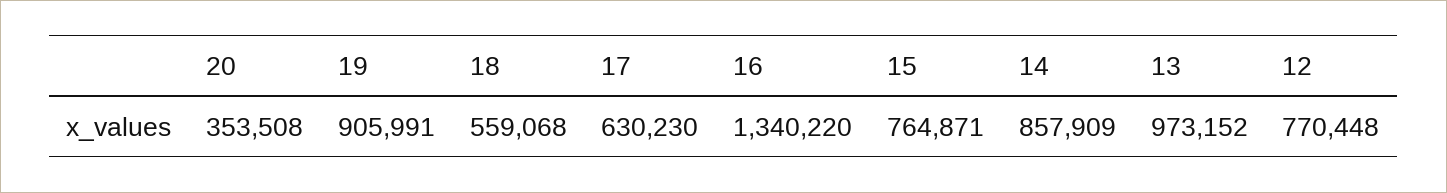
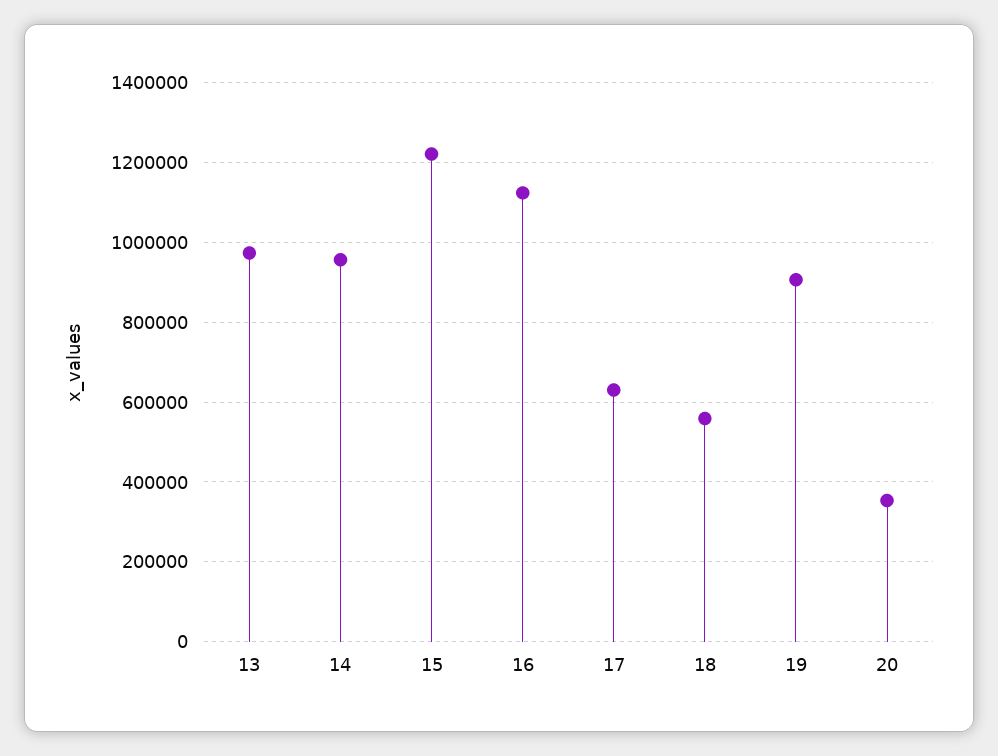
16: 1340220 -> 1120000
15: 764871 -> 1220000
14: 857909 -> 960000
12: 770448 -> none

